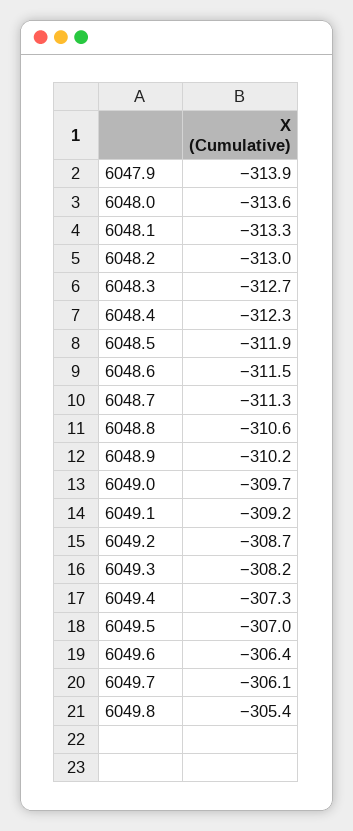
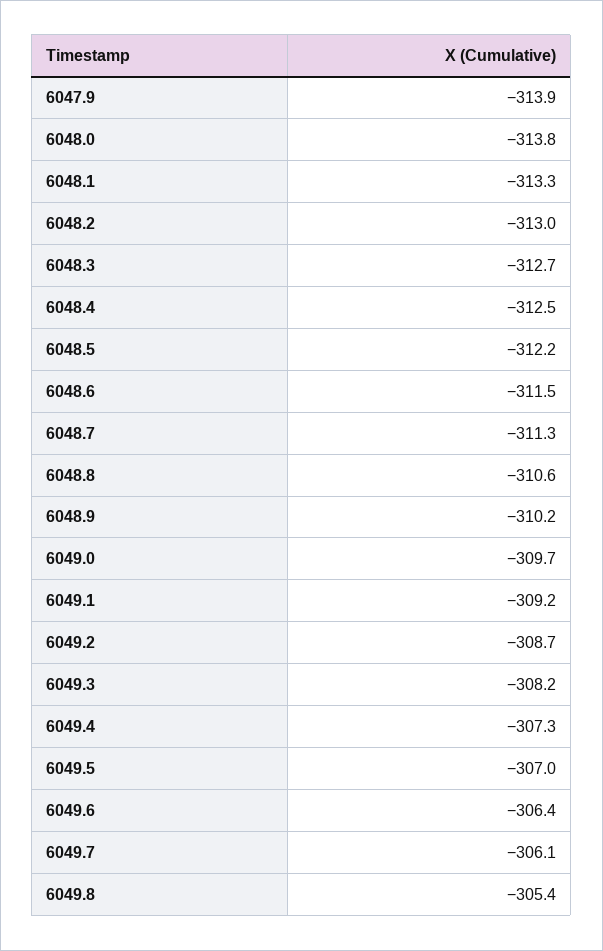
6048.0: -313.6 -> -313.8
6048.4: -312.3 -> -312.5
6048.5: -311.9 -> -312.2

